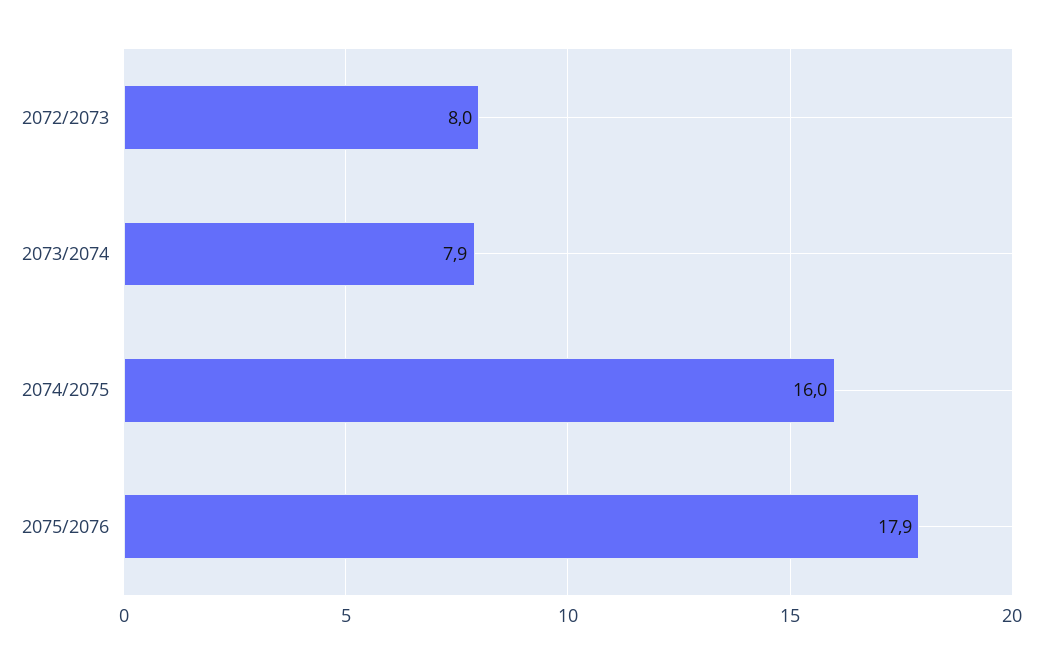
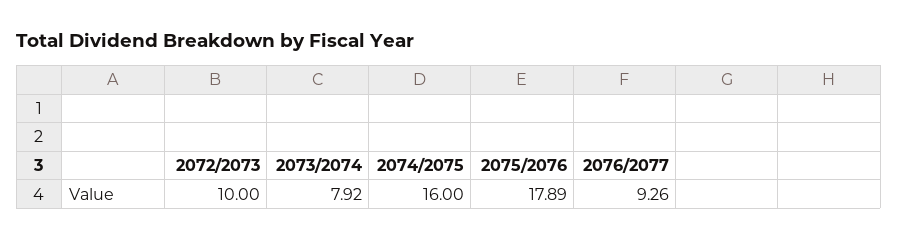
2072/2073: 8 -> 10
2076/2077: none -> 9.26

